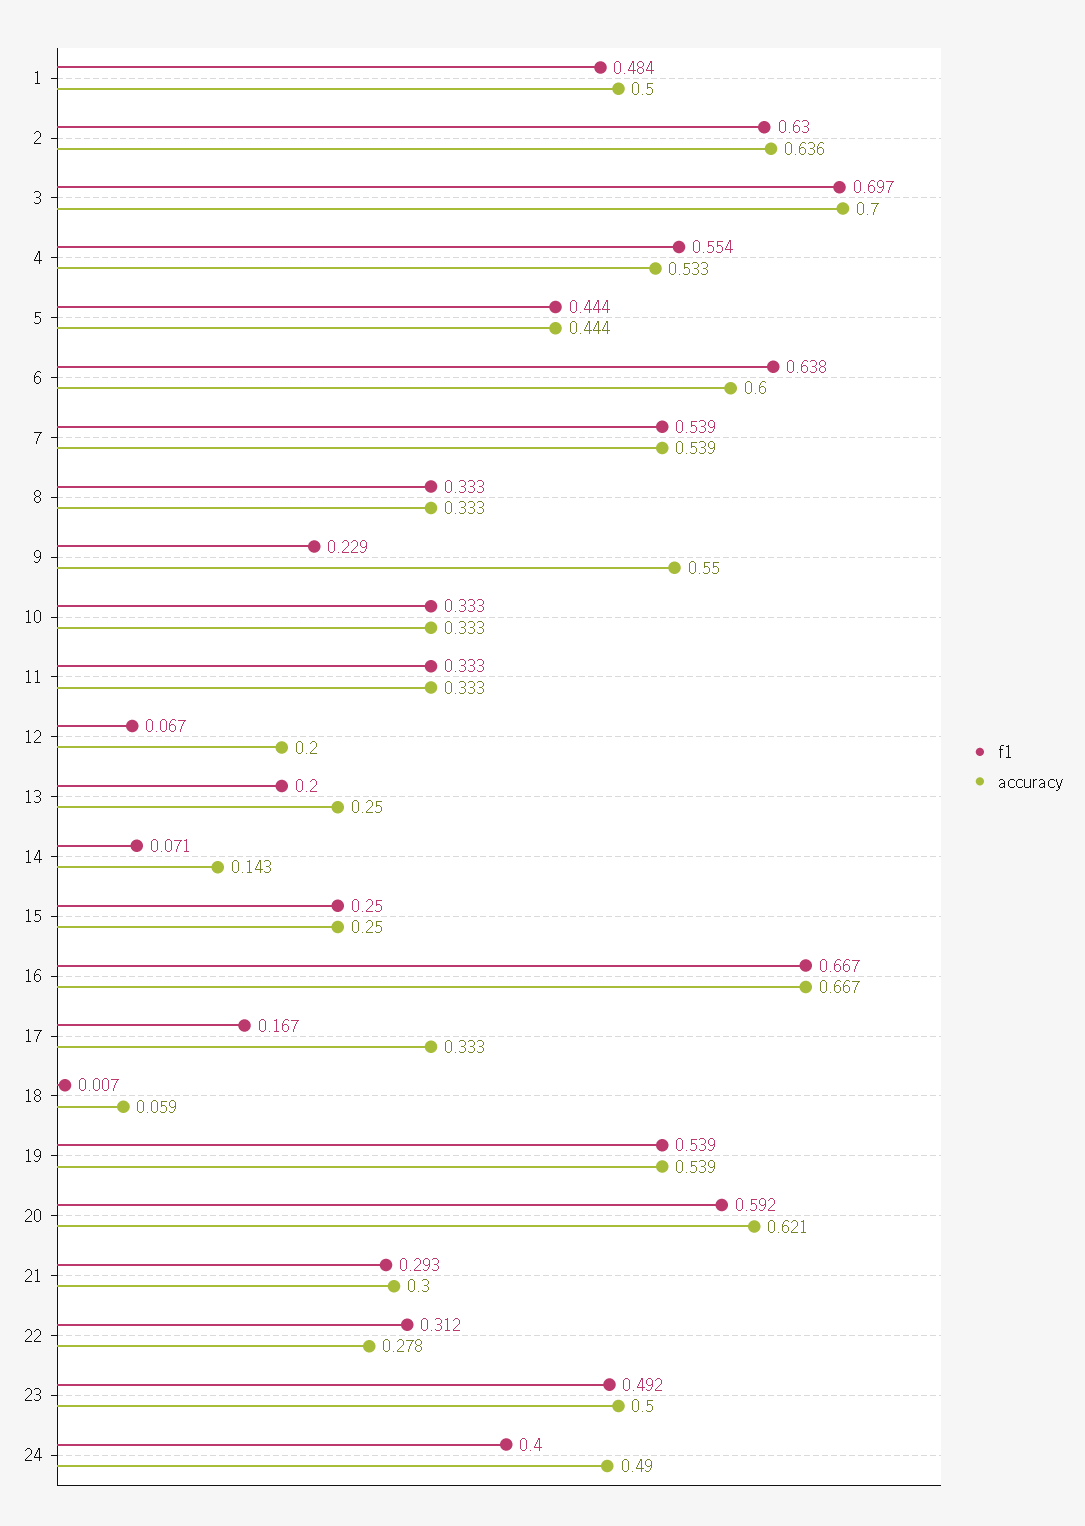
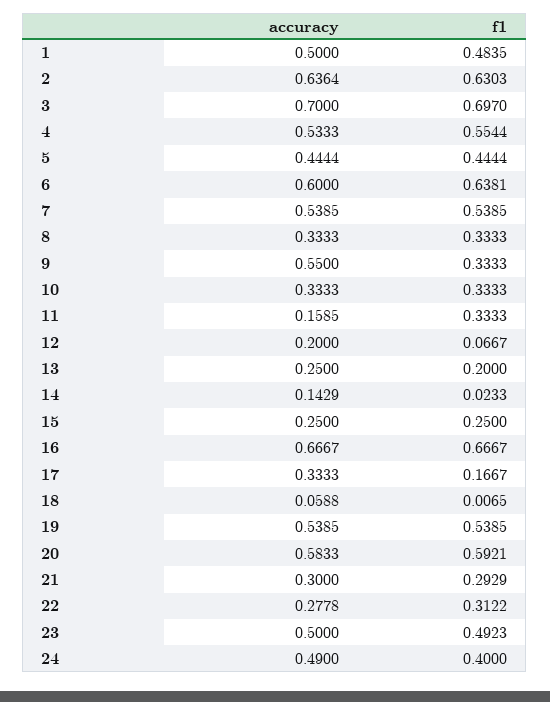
f1, 9: 0.229 -> 0.3333
accuracy, 11: 0.333 -> 0.1585
f1, 14: 0.071 -> 0.0233
accuracy, 20: 0.621 -> 0.5833

